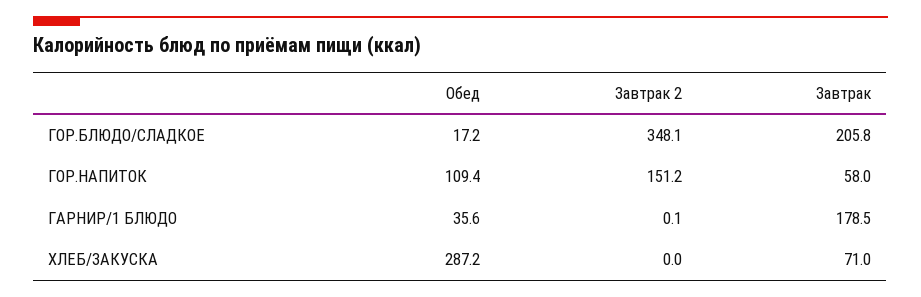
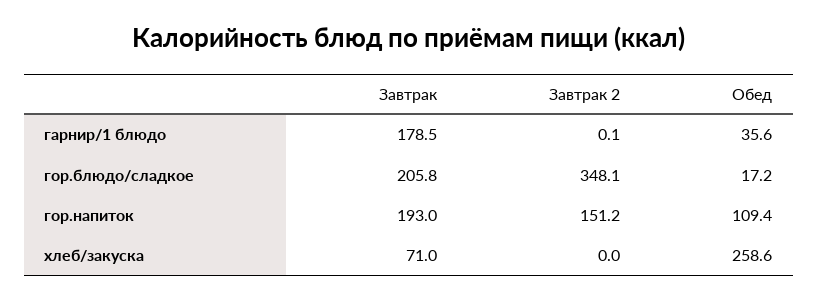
Завтрак, ГОР.НАПИТОК: 58 -> 193
Обед, ХЛЕБ/ЗАКУСКА: 287.2 -> 258.6

